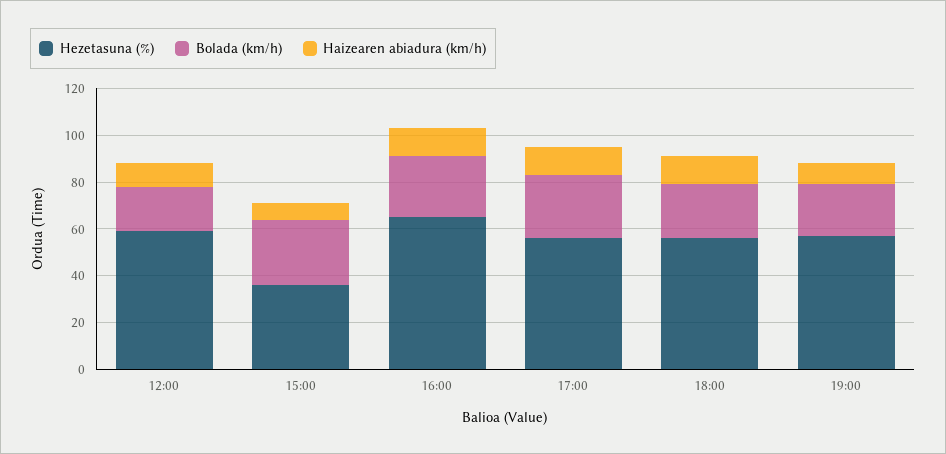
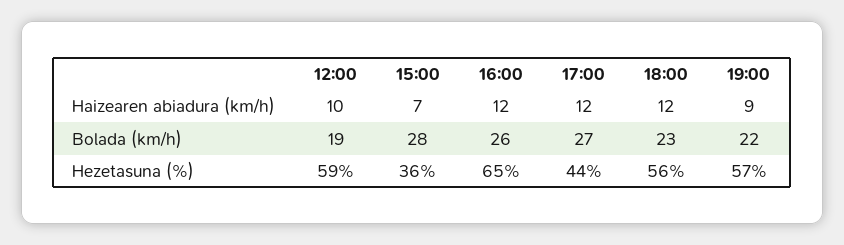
Hezetasuna (%), 17:00: 55 -> 44

